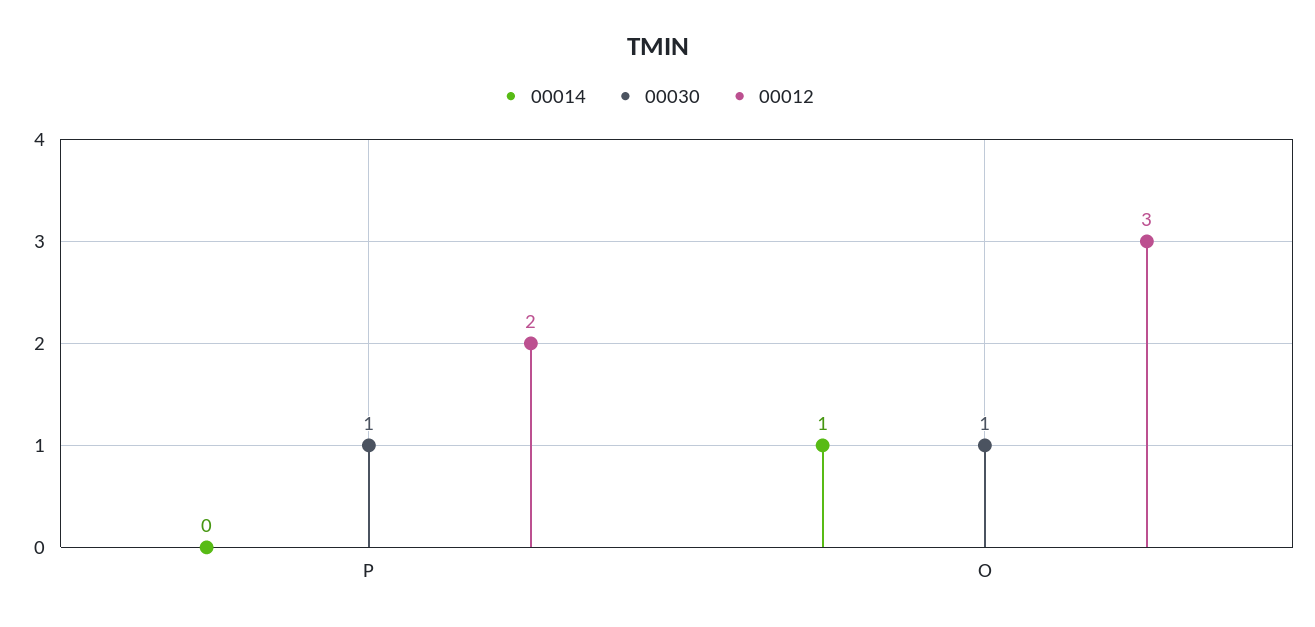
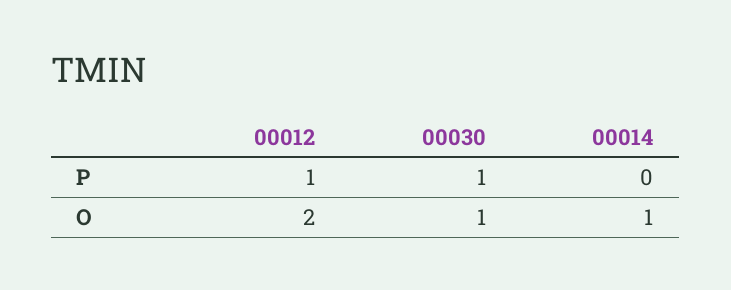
00012, P: 2 -> 1
00012, O: 3 -> 2

